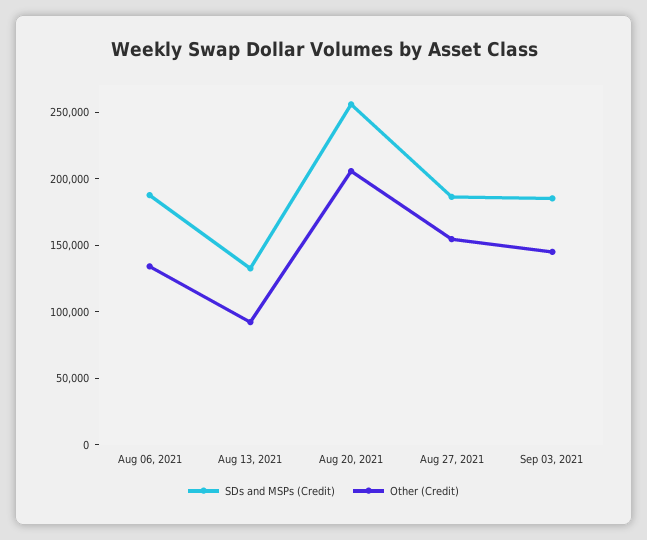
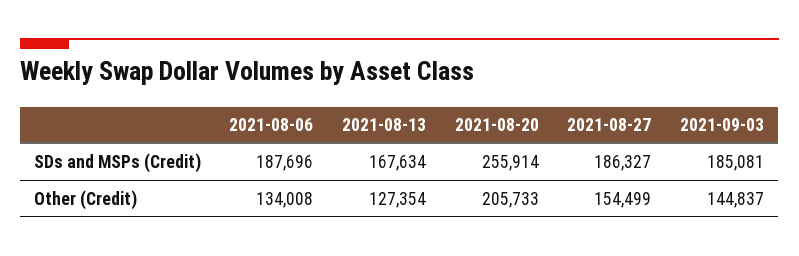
SDs and MSPs (Credit), Aug 13, 2021: 130000 -> 167634
Other (Credit), Aug 13, 2021: 90000 -> 127354

